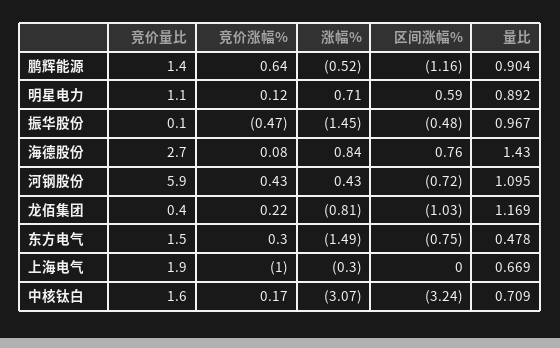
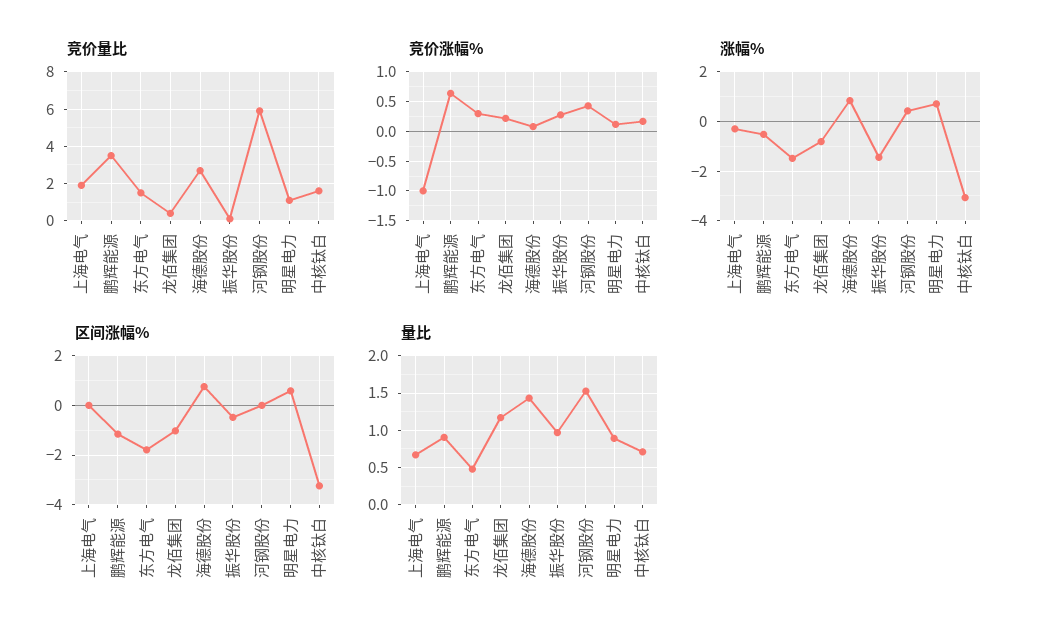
竞价量比, 鹏辉能源: 1.4 -> 3.5
竞价涨幅%, 振华股份: -0.47 -> 0.25
区间涨幅%, 河钢股份: -0.72 -> 0
量比, 河钢股份: 1.095 -> 1.5
区间涨幅%, 东方电气: -0.75 -> -1.75

